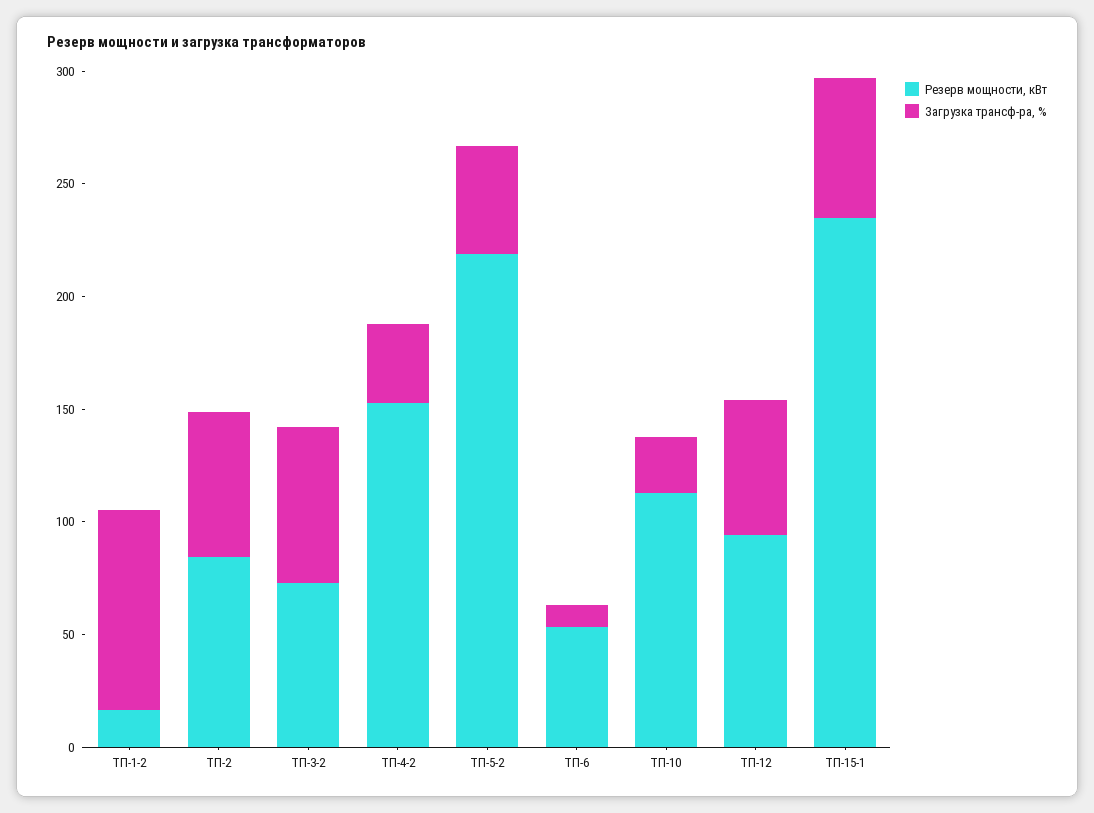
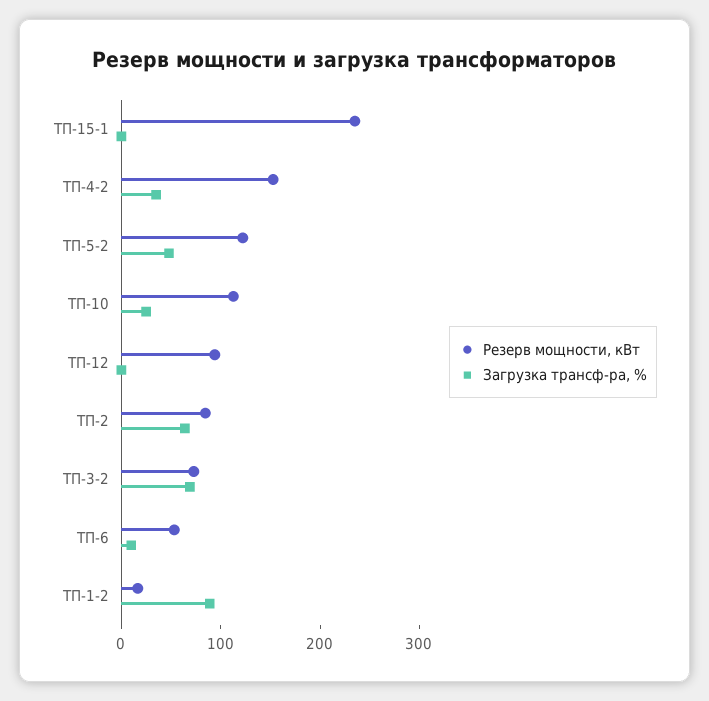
Резерв мощности, кВт, ТП-5-2: 220 -> 120
Загрузка трансф-ра, %, ТП-12: 60 -> 0
Загрузка трансф-ра, %, ТП-15-1: 60 -> 0

